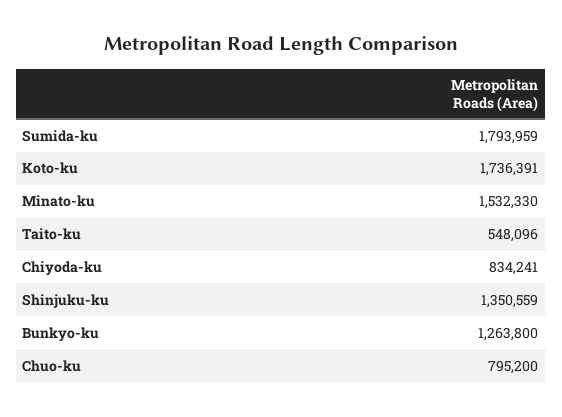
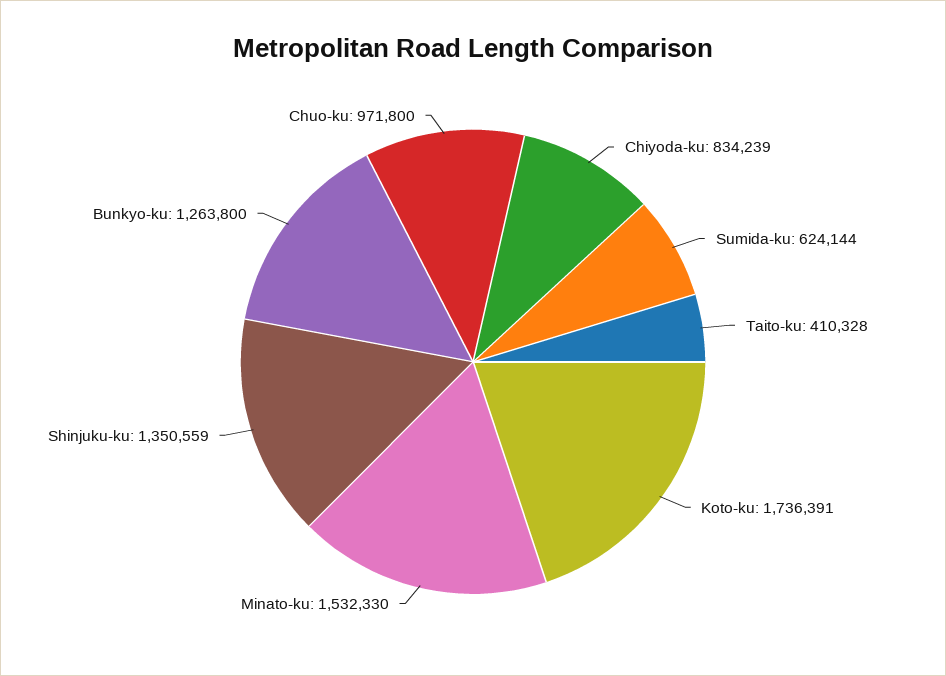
Sumida-ku: 1793959 -> 624144
Taito-ku: 548096 -> 410328
Chiyoda-ku: 834241 -> 834239
Chuo-ku: 795200 -> 971800

